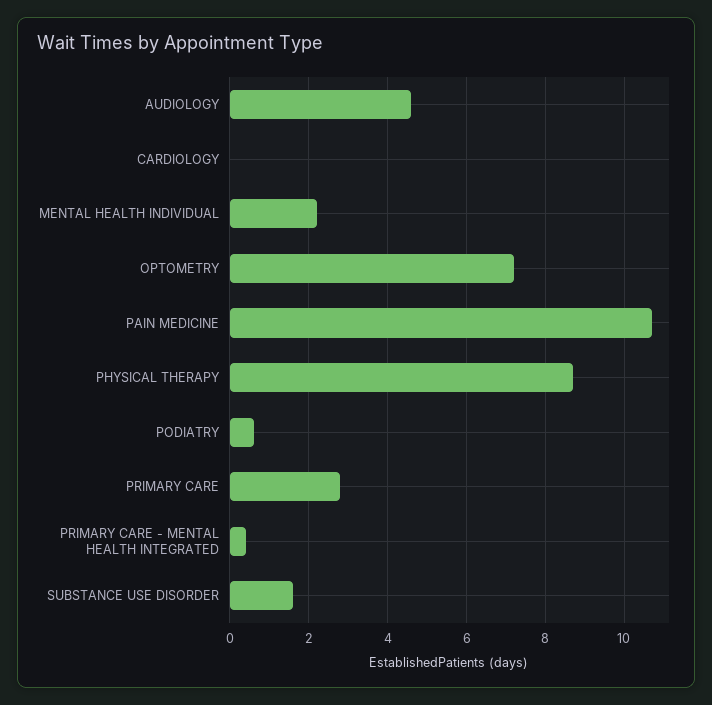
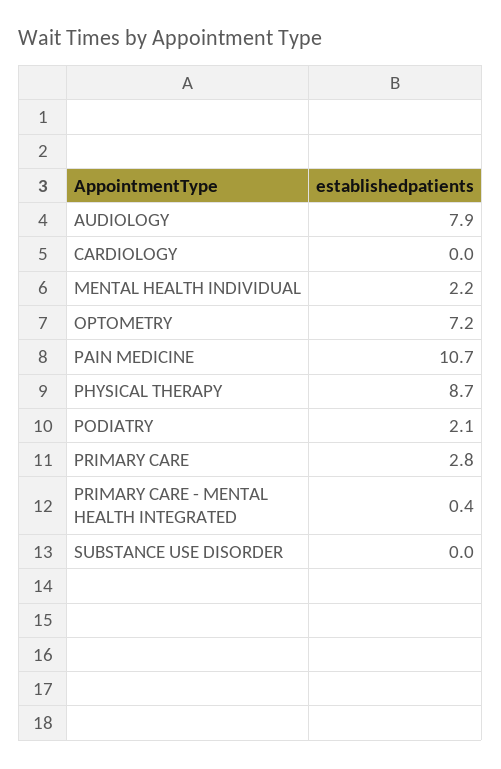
AUDIOLOGY: 4.5 -> 7.9
PODIATRY: 0.5 -> 2.1
SUBSTANCE USE DISORDER: 1.5 -> 0

